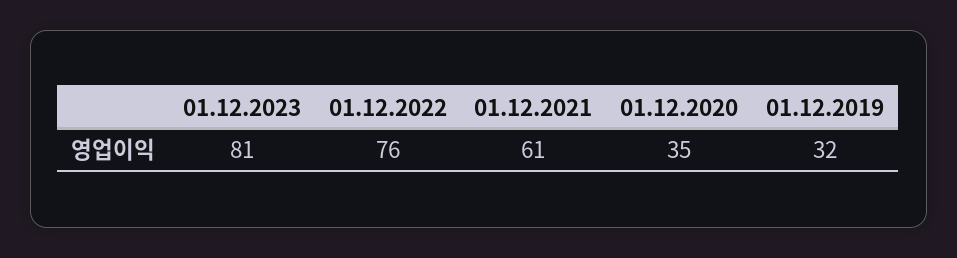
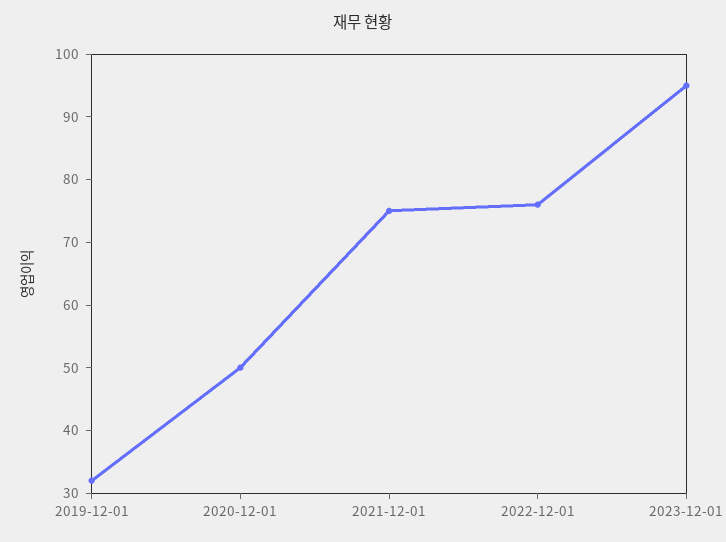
01.12.2023: 81 -> 95
01.12.2021: 61 -> 75
01.12.2020: 35 -> 50

